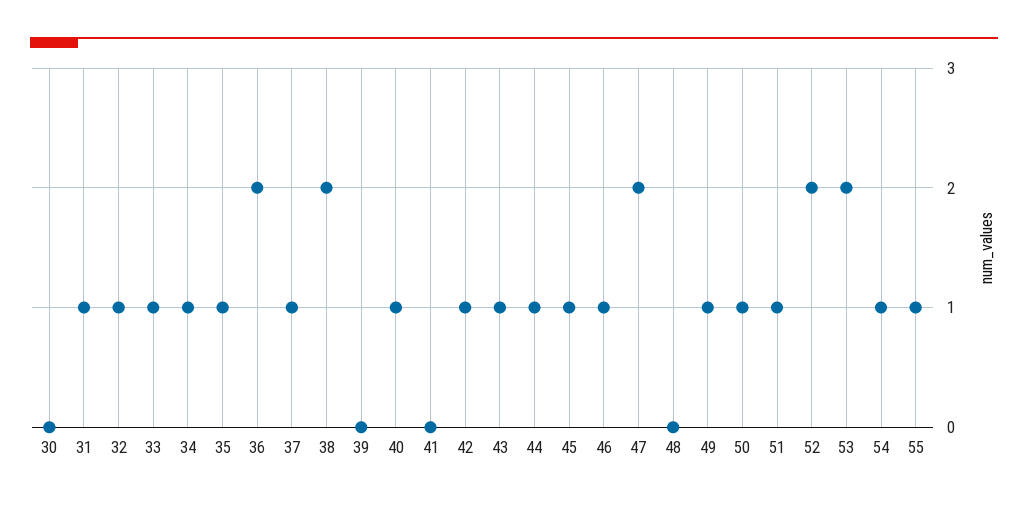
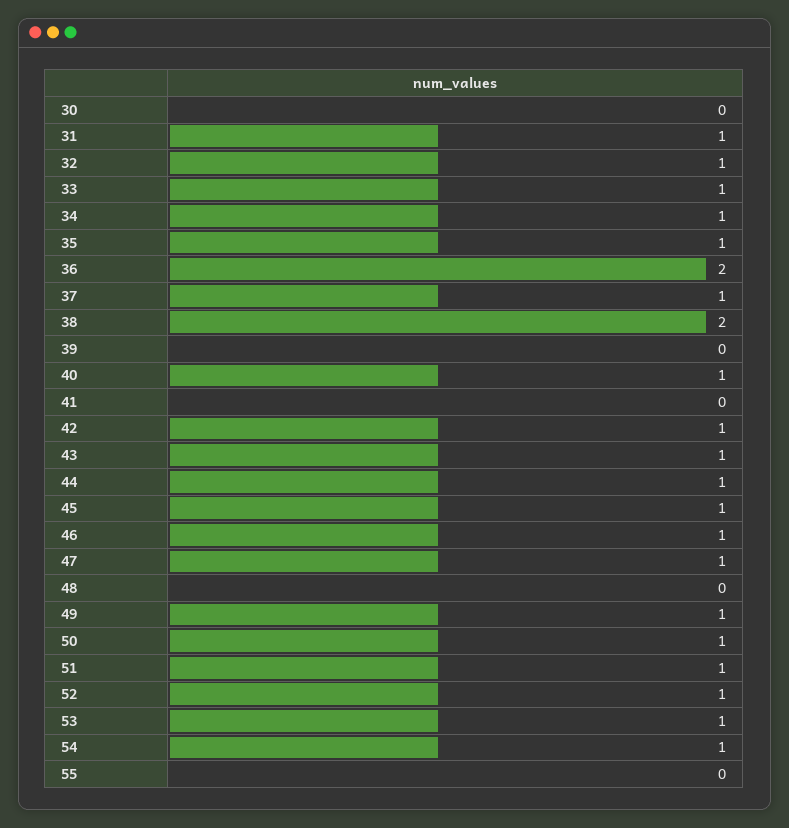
47: 2 -> 1
52: 2 -> 1
53: 2 -> 1
55: 1 -> 0

